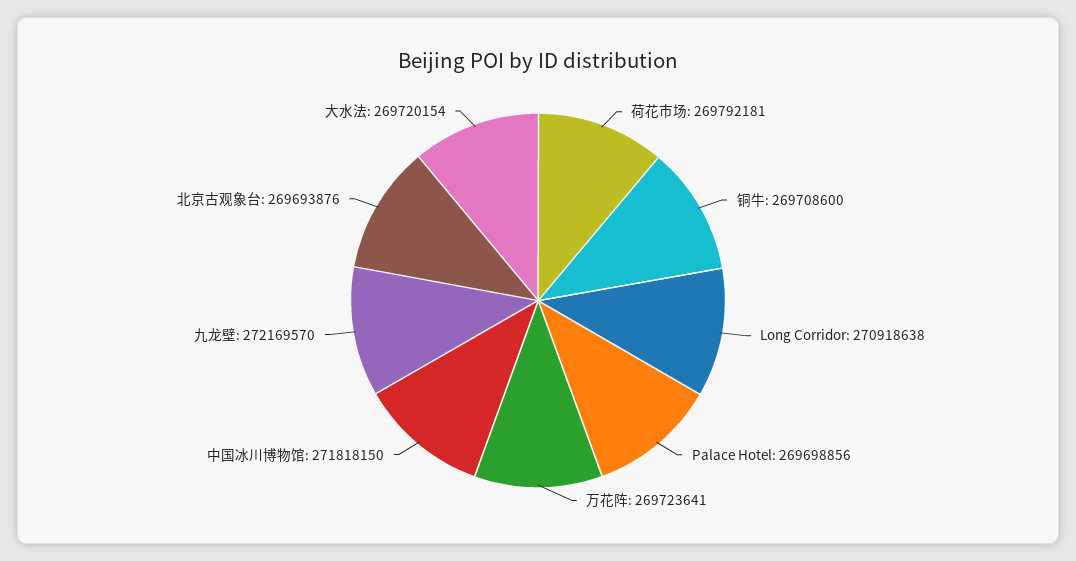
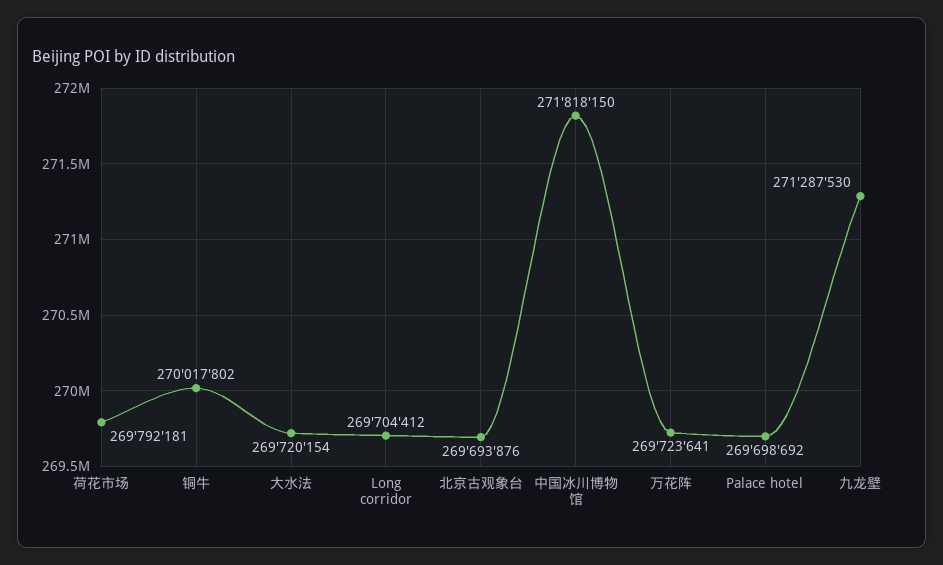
铜牛: 269708600 -> 270017802
Long Corridor: 270918638 -> 269704412
Palace Hotel: 269698856 -> 269698692
九龙壁: 272169570 -> 271287530

